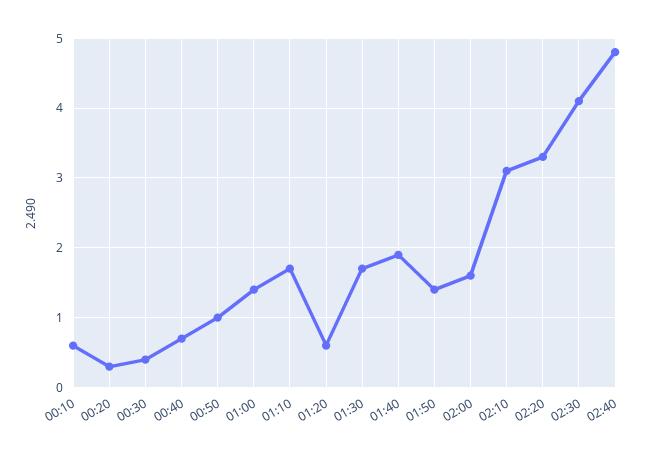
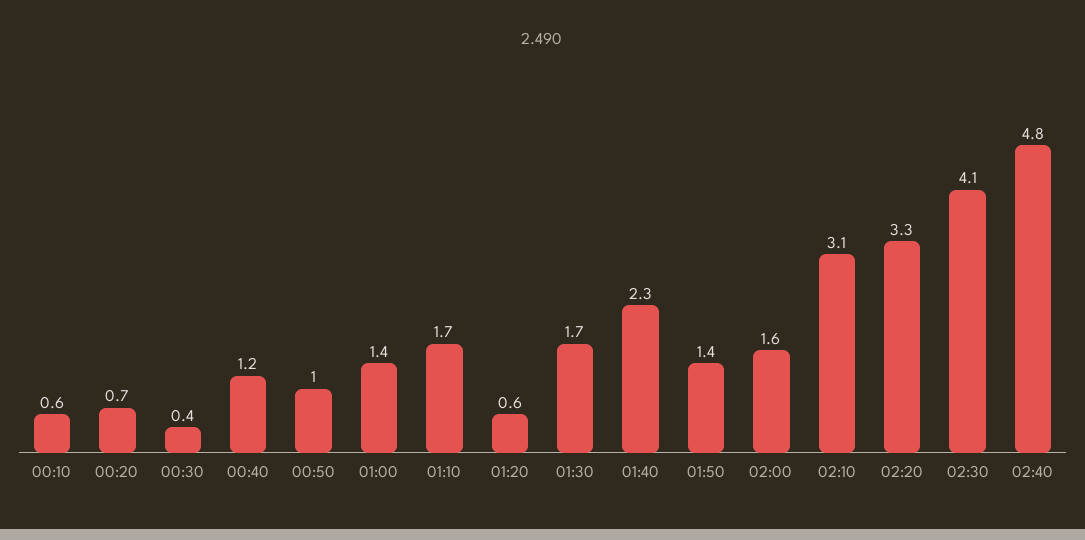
00:20: 0.3 -> 0.7
00:40: 0.7 -> 1.2
01:40: 1.9 -> 2.3

